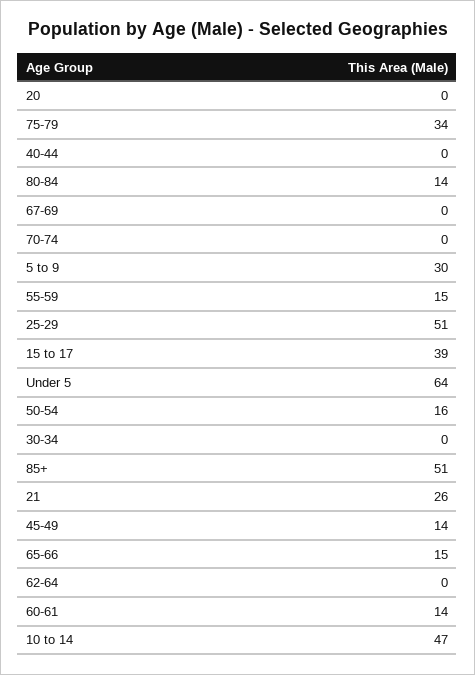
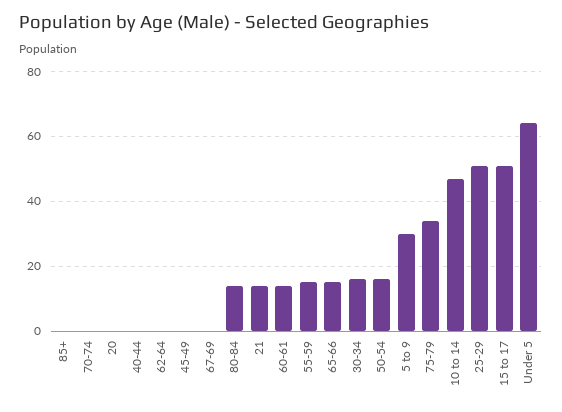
15 to 17: 39 -> 50
30-34: 0 -> 15
85+: 51 -> 0
21: 26 -> 15
45-49: 14 -> 0

